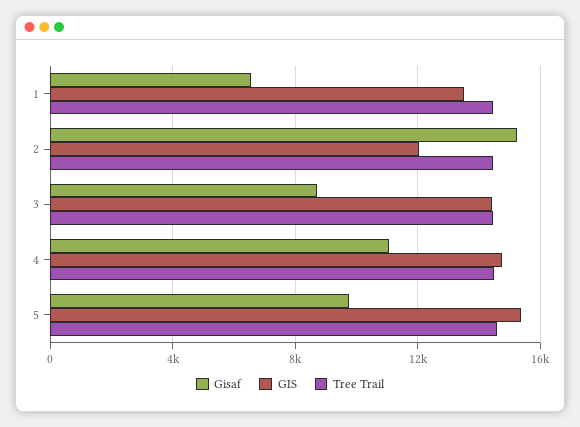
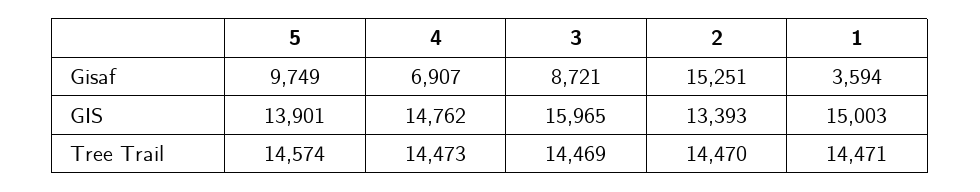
Gisaf, 1: 6500 -> 3594
GIS, 1: 13500 -> 15003
GIS, 2: 12000 -> 13393
GIS, 3: 14500 -> 15965
Gisaf, 4: 11000 -> 6907
GIS, 5: 15500 -> 13901

